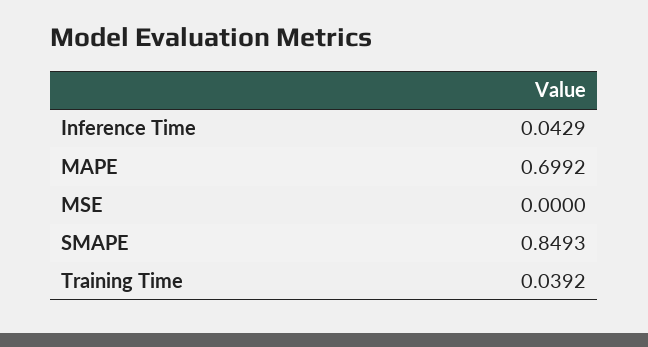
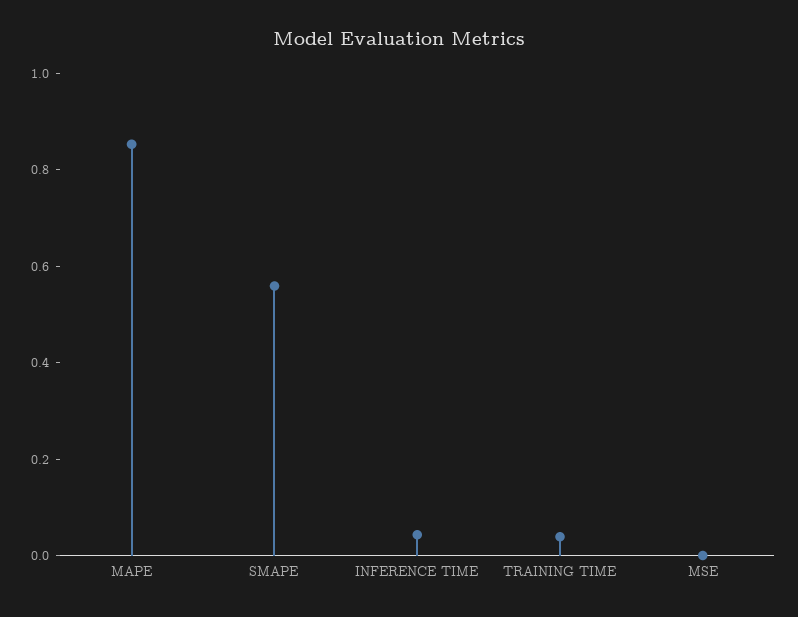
MAPE: 0.6992 -> 0.85
SMAPE: 0.8493 -> 0.55

